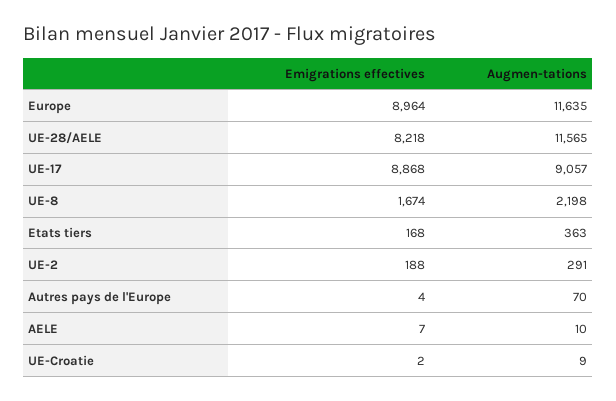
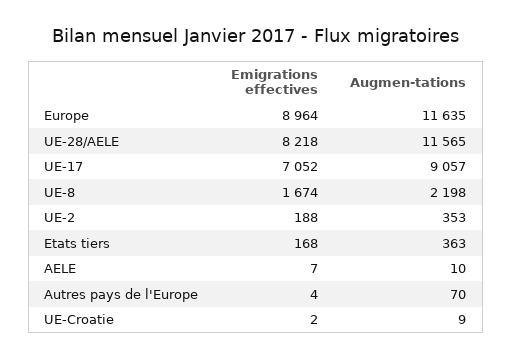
Emigrations effectives, UE-17: 8868 -> 7052
Augmen-tations, UE-2: 291 -> 353

